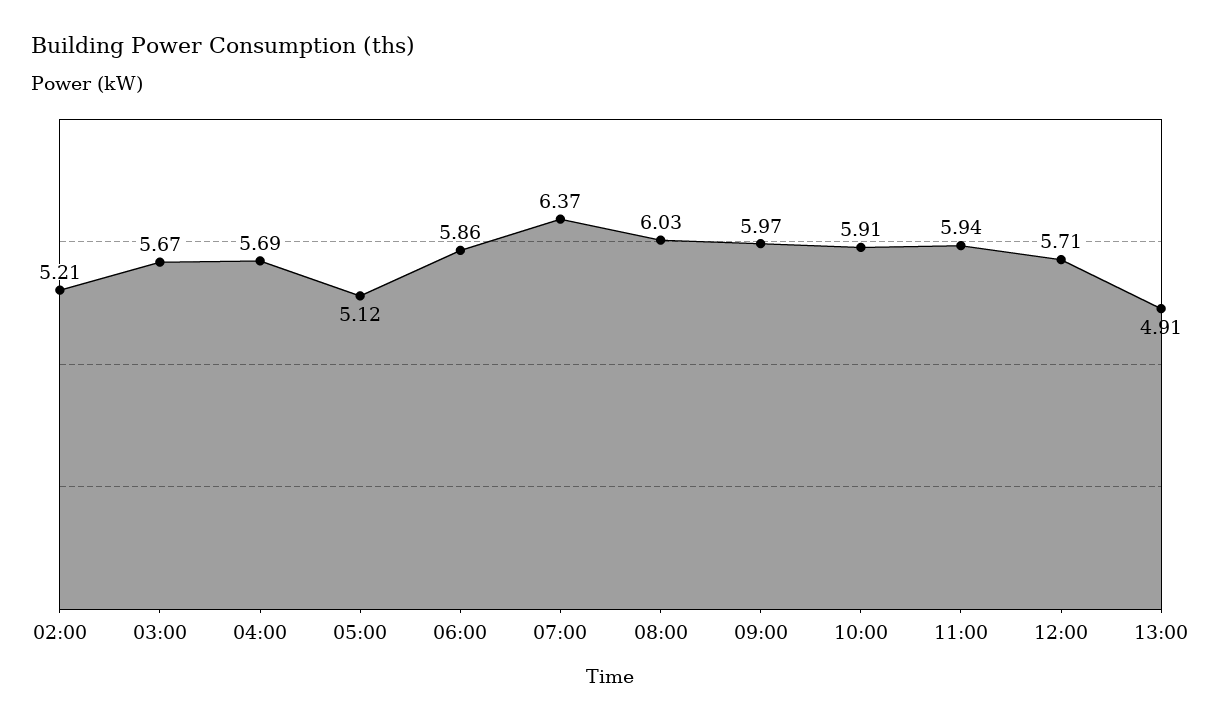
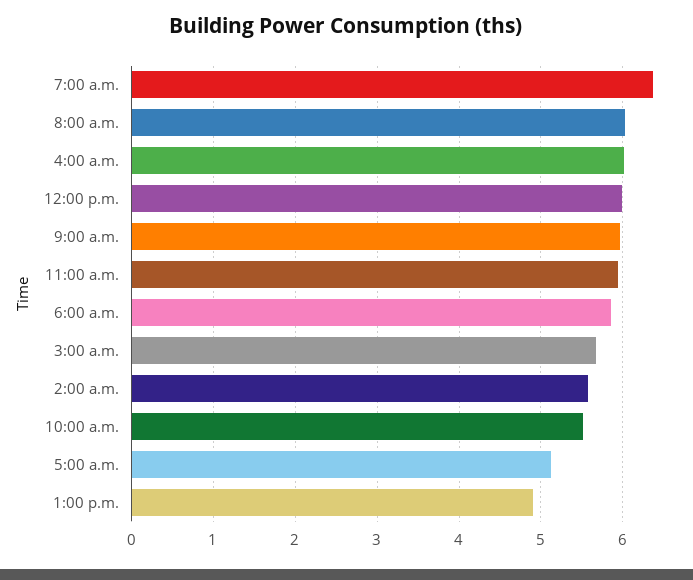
02:00: 5.21 -> 5.6
04:00: 5.69 -> 6
10:00: 5.91 -> 5.5
12:00: 5.71 -> 6

